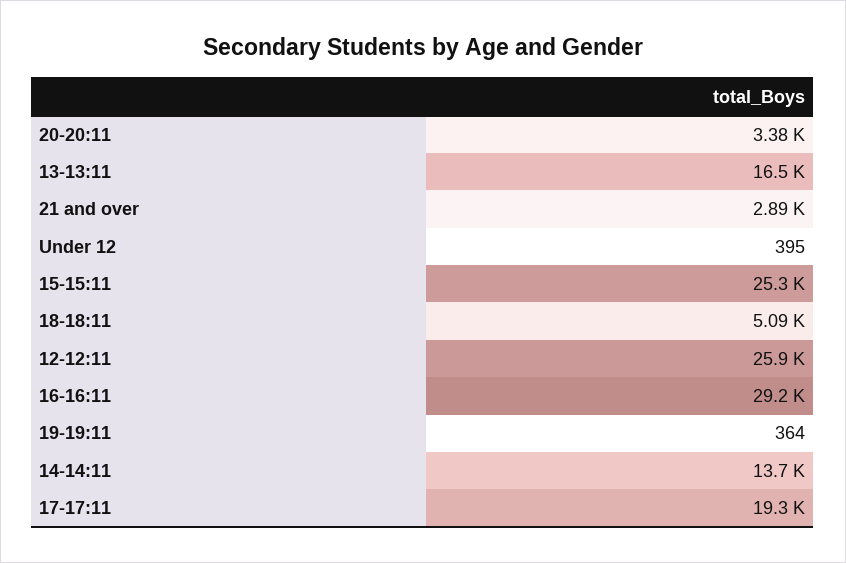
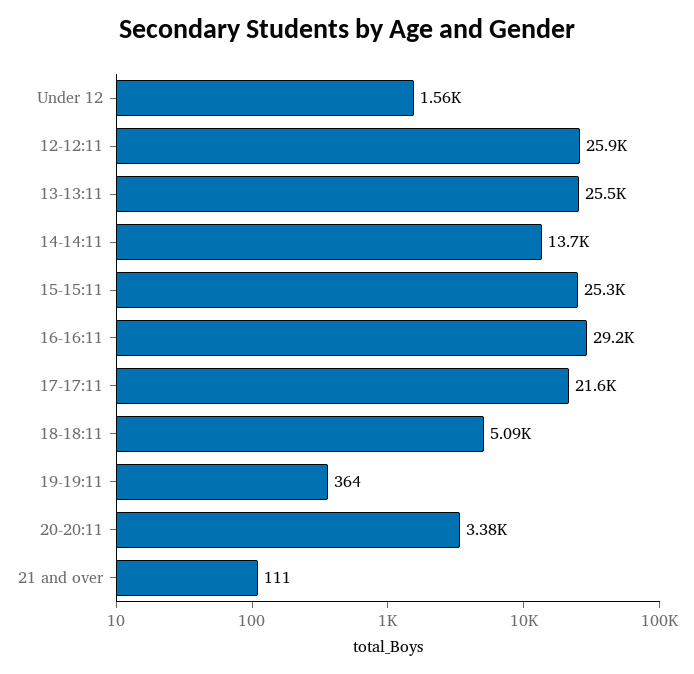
13-13:11: 16500 -> 25500
21 and over: 2890 -> 111
Under 12: 395 -> 1560
17-17:11: 19300 -> 21600

